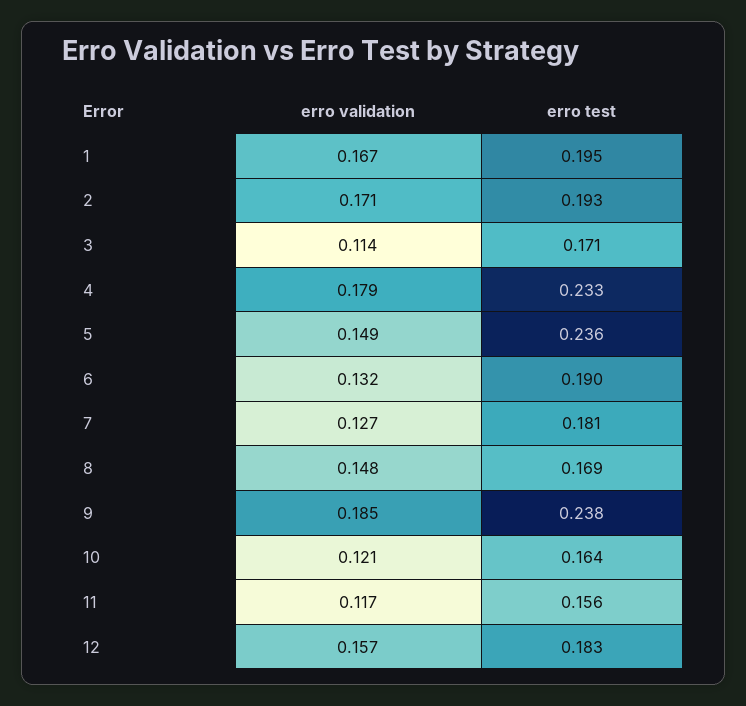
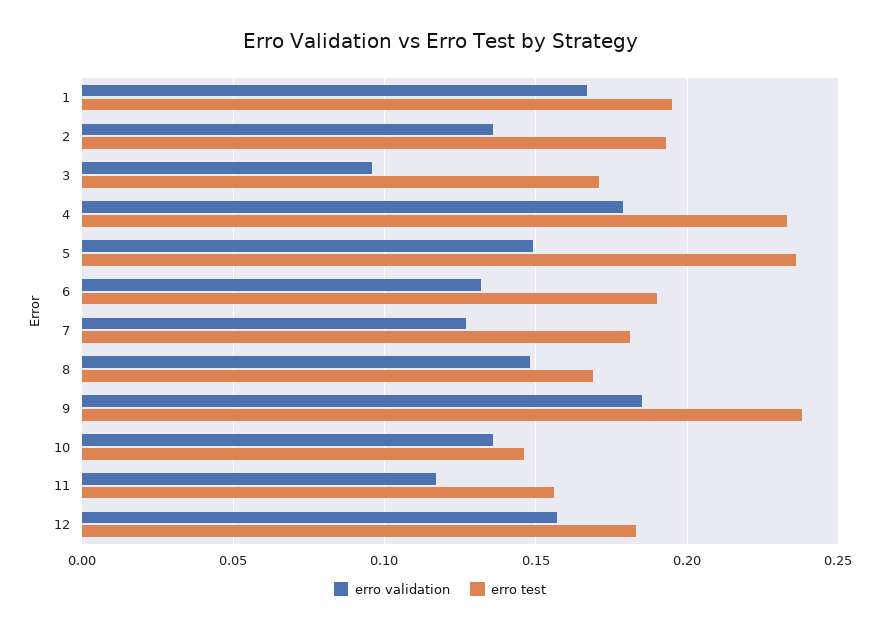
erro validation, 2: 0.171 -> 0.135
erro validation, 3: 0.114 -> 0.095
erro validation, 10: 0.121 -> 0.135
erro test, 10: 0.164 -> 0.145

